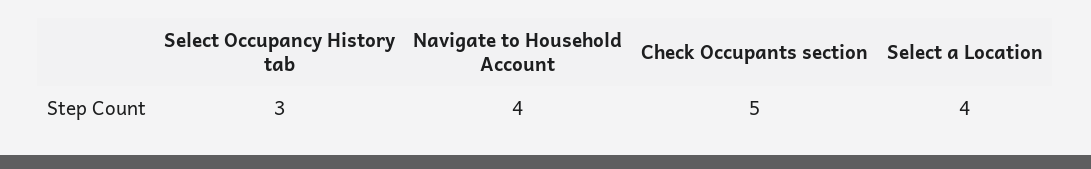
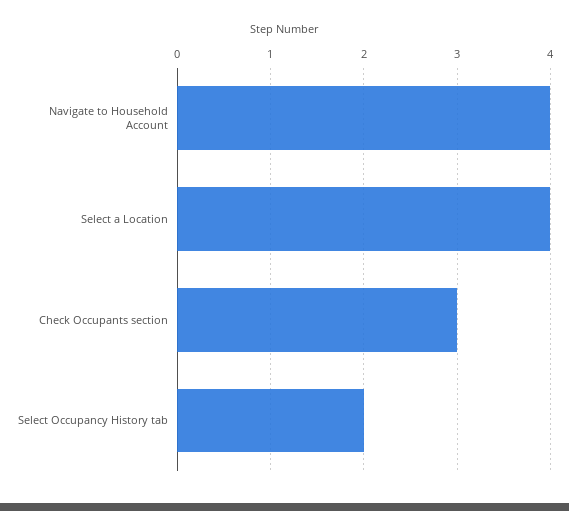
Select Occupancy History tab: 3 -> 2
Check Occupants section: 5 -> 3

